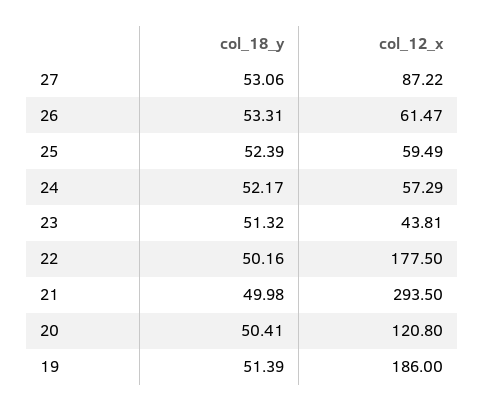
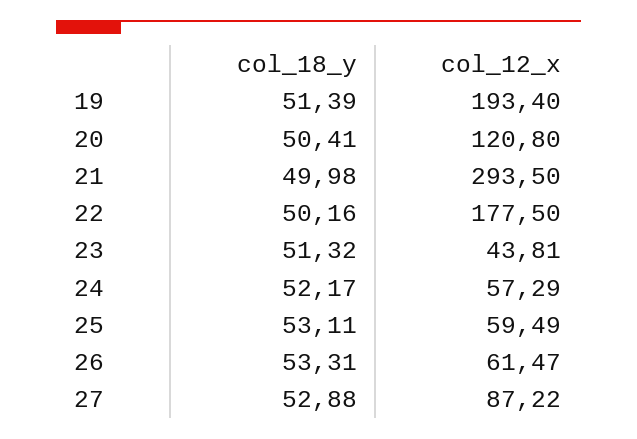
col_18_y, 27: 53.06 -> 52.88
col_18_y, 25: 52.39 -> 53.11
col_12_x, 19: 186 -> 193.4

